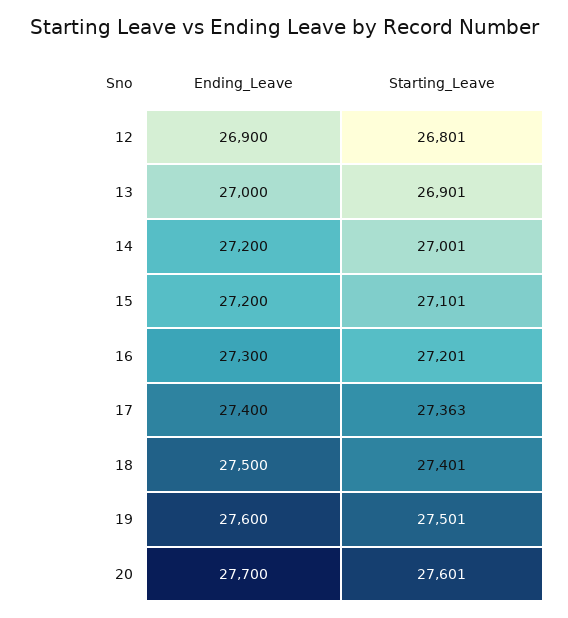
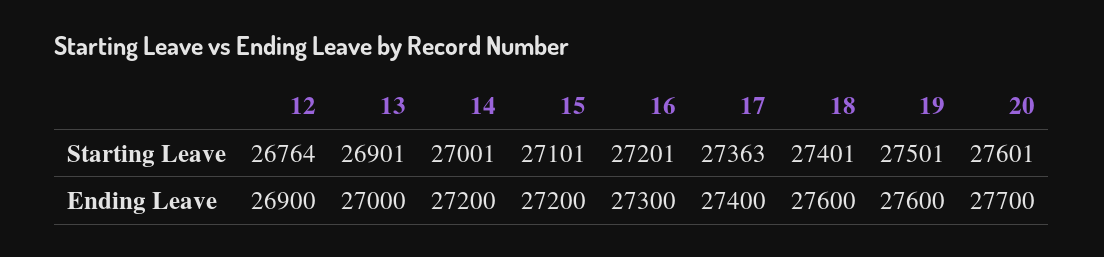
Starting_Leave, 12: 26801 -> 26764
Ending_Leave, 18: 27500 -> 27600

